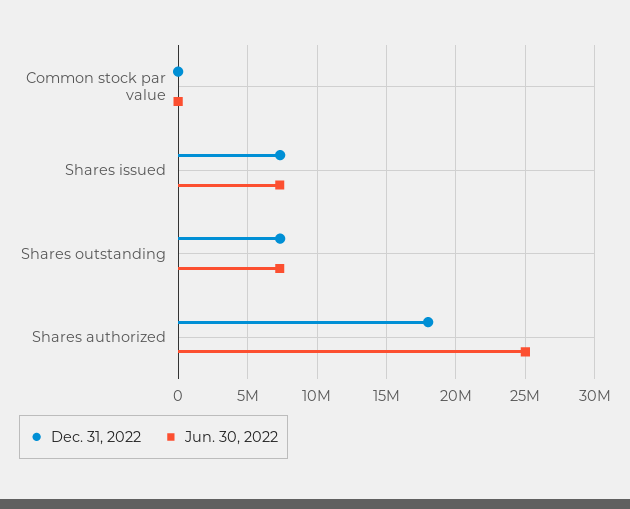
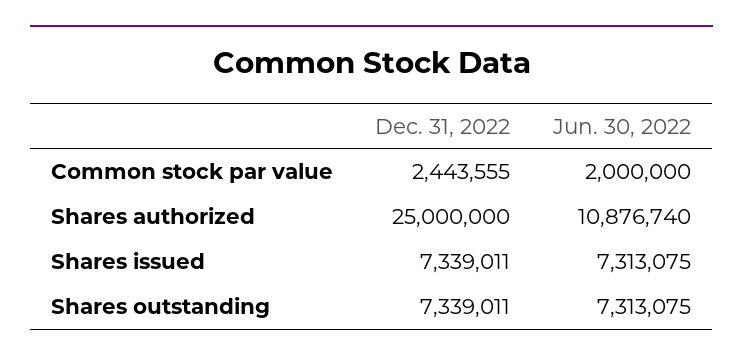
Dec. 31, 2022, Common stock par value: 0 -> 2443555
Jun. 30, 2022, Common stock par value: 0 -> 2000000
Dec. 31, 2022, Shares authorized: 18000000 -> 25000000
Jun. 30, 2022, Shares authorized: 25000000 -> 10876740

